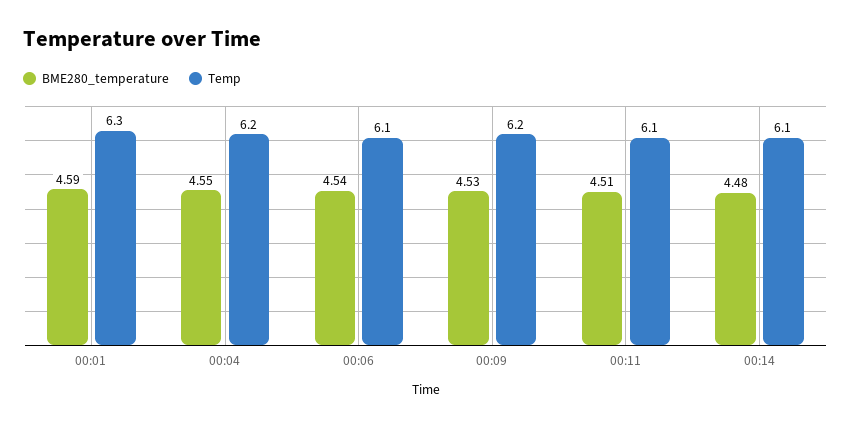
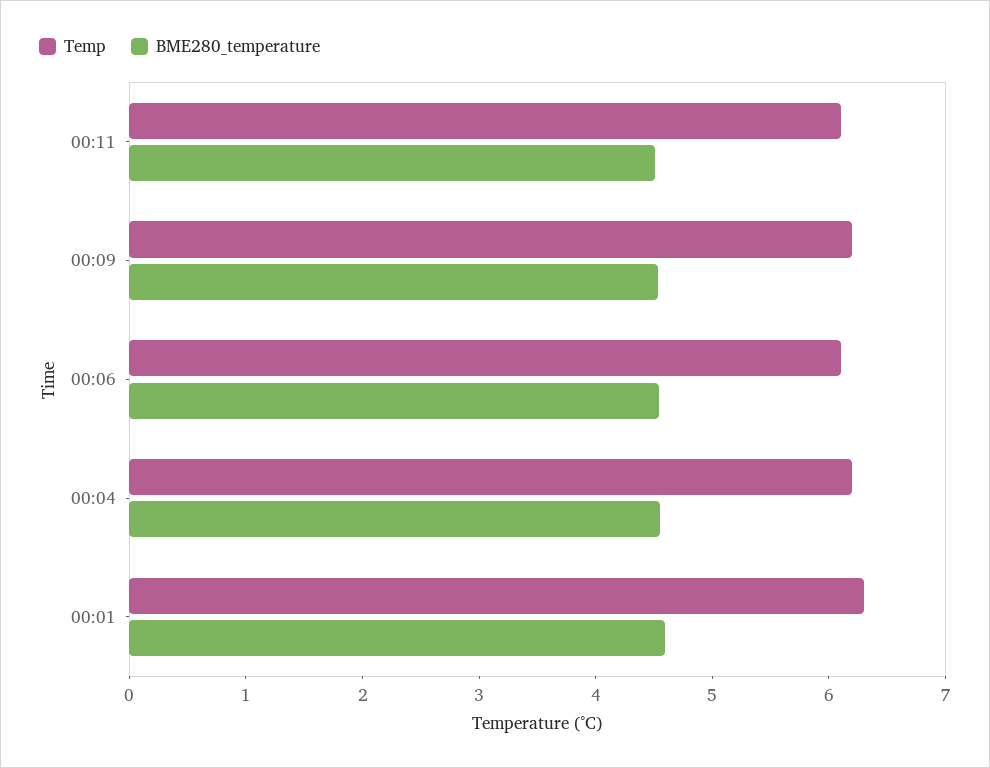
BME280_temperature, 00:14: 4.48 -> none
Temp, 00:14: 6.1 -> none

